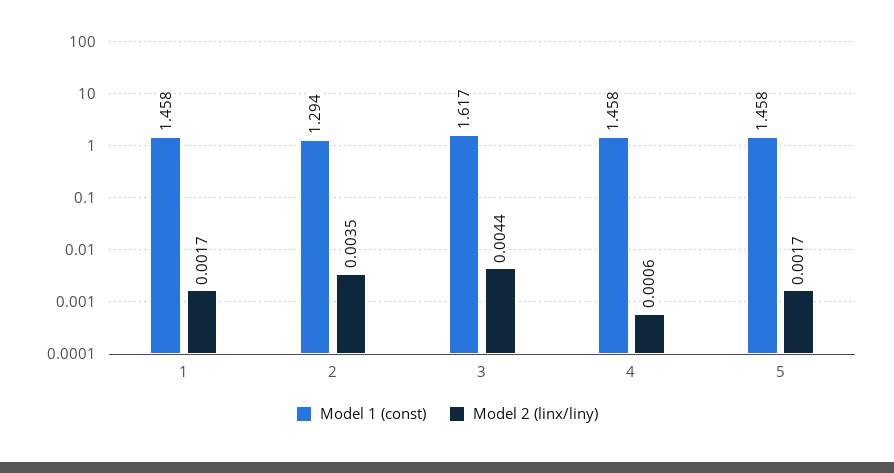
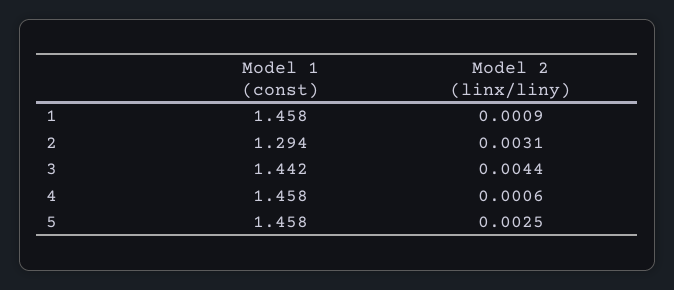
Model 2 (linx/liny), 1: 0.0017 -> 0.0009
Model 2 (linx/liny), 2: 0.0035 -> 0.0031
Model 1 (const), 3: 1.617 -> 1.442
Model 2 (linx/liny), 5: 0.0017 -> 0.0025

